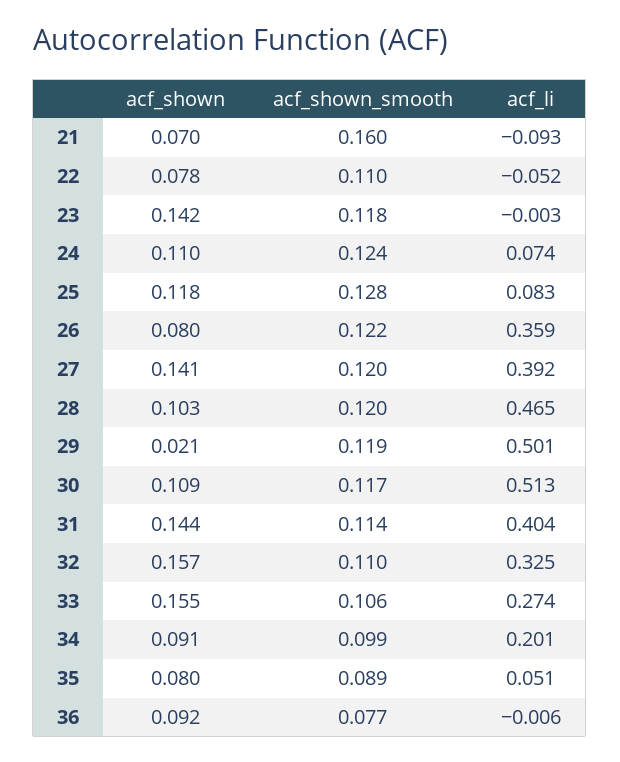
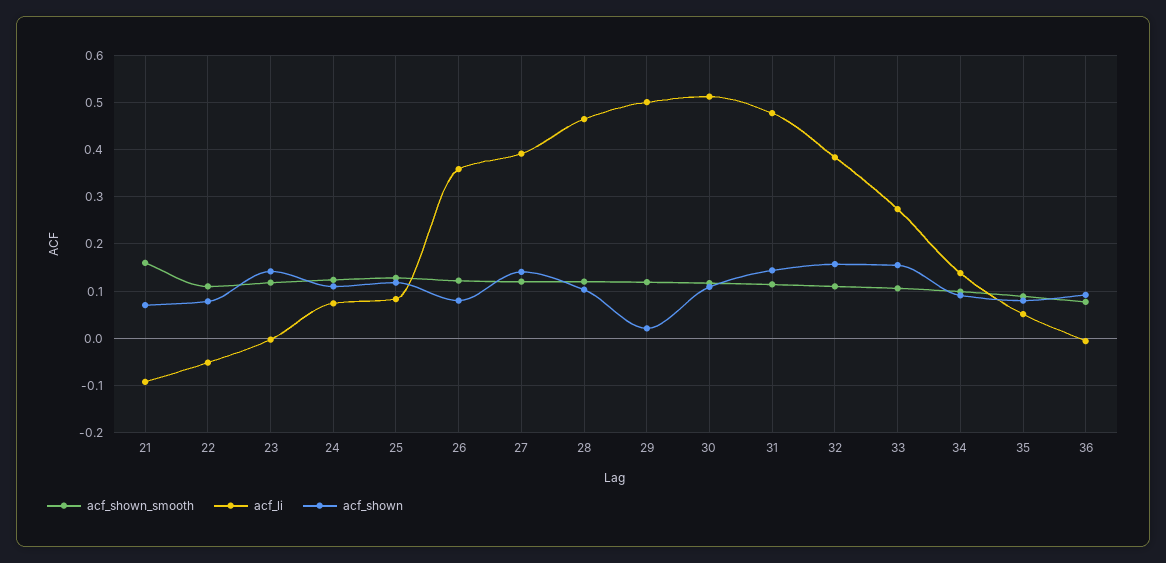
acf_li, 31: 0.404 -> 0.48
acf_li, 32: 0.325 -> 0.38
acf_li, 34: 0.201 -> 0.14

